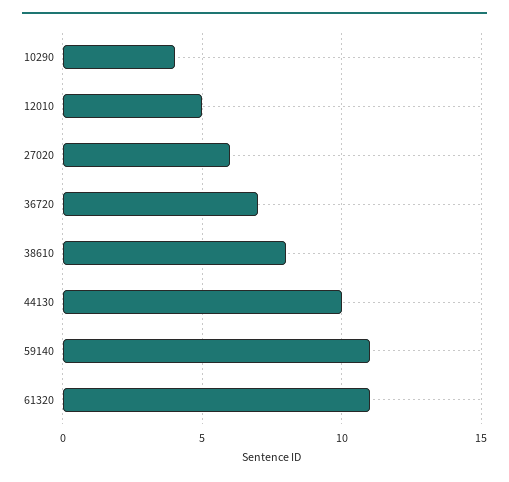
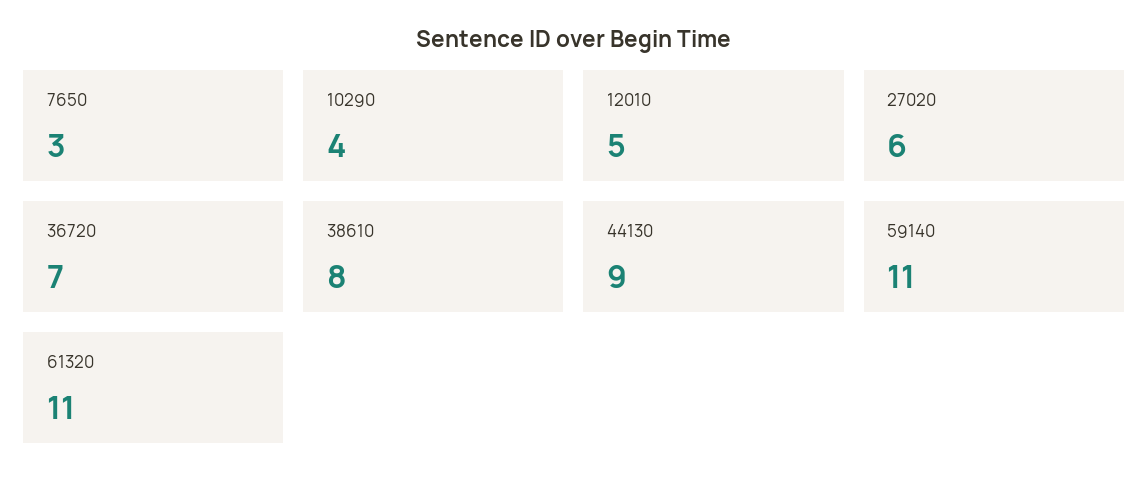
44130: 10 -> 9
7650: none -> 3

